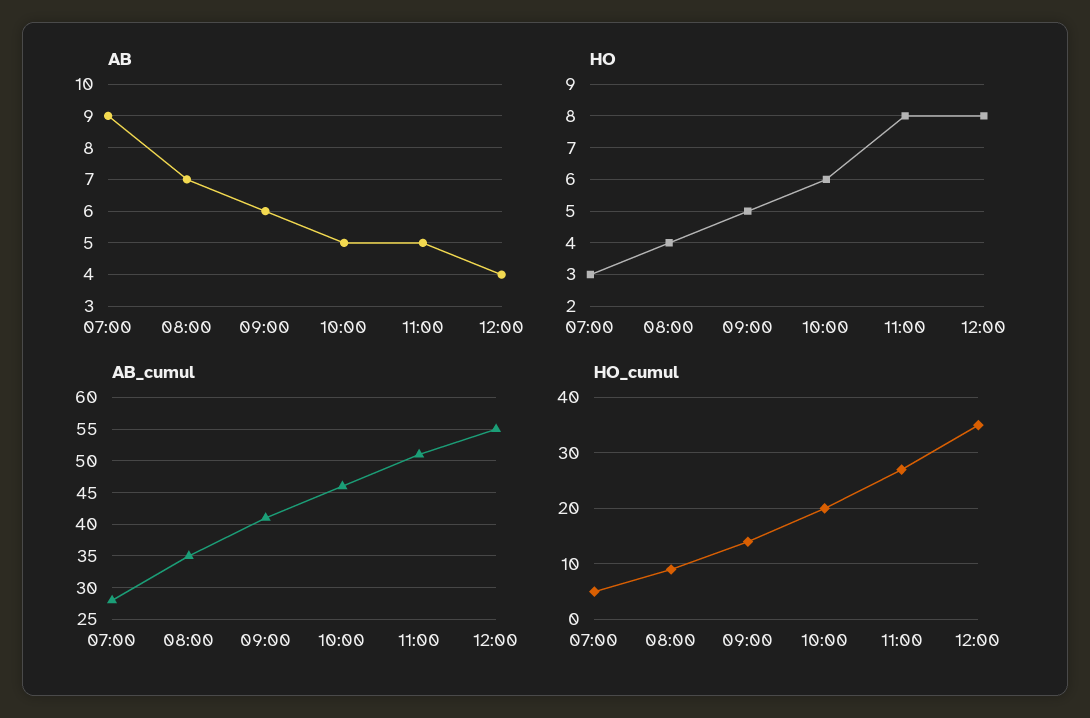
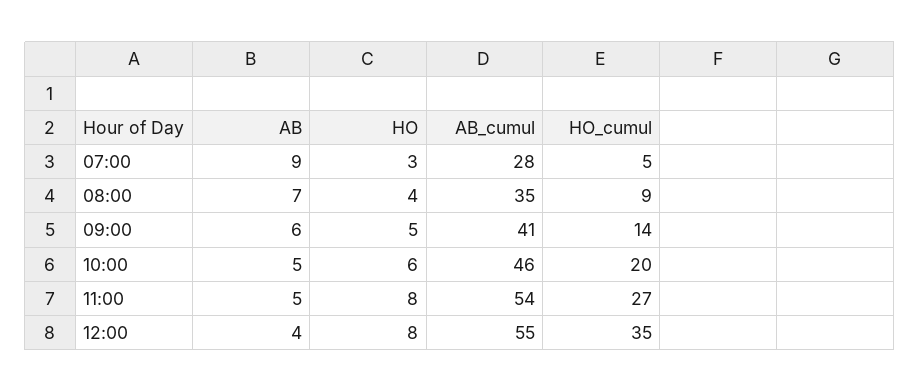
AB_cumul, 11:00: 51 -> 54

